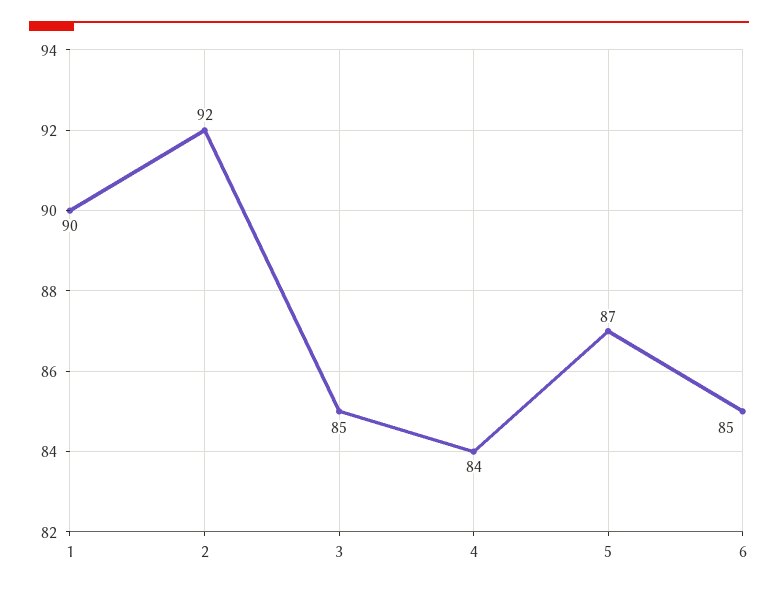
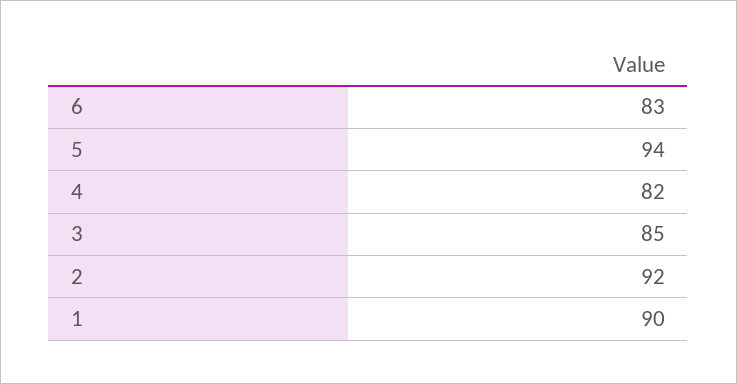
4: 84 -> 82
5: 87 -> 94
6: 85 -> 83

